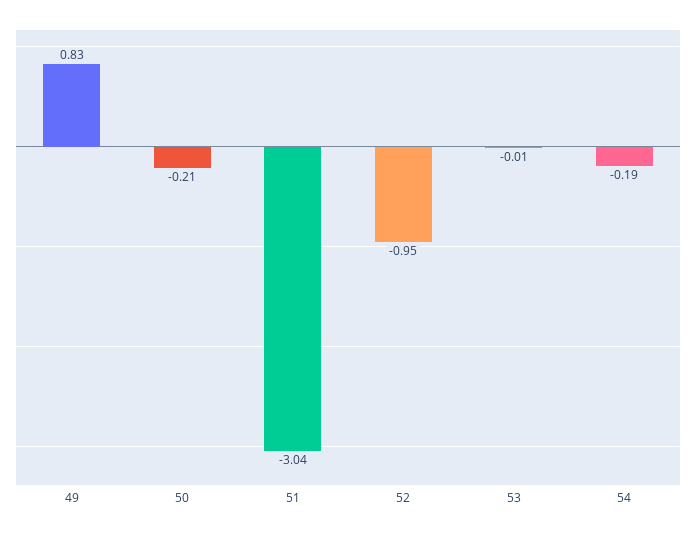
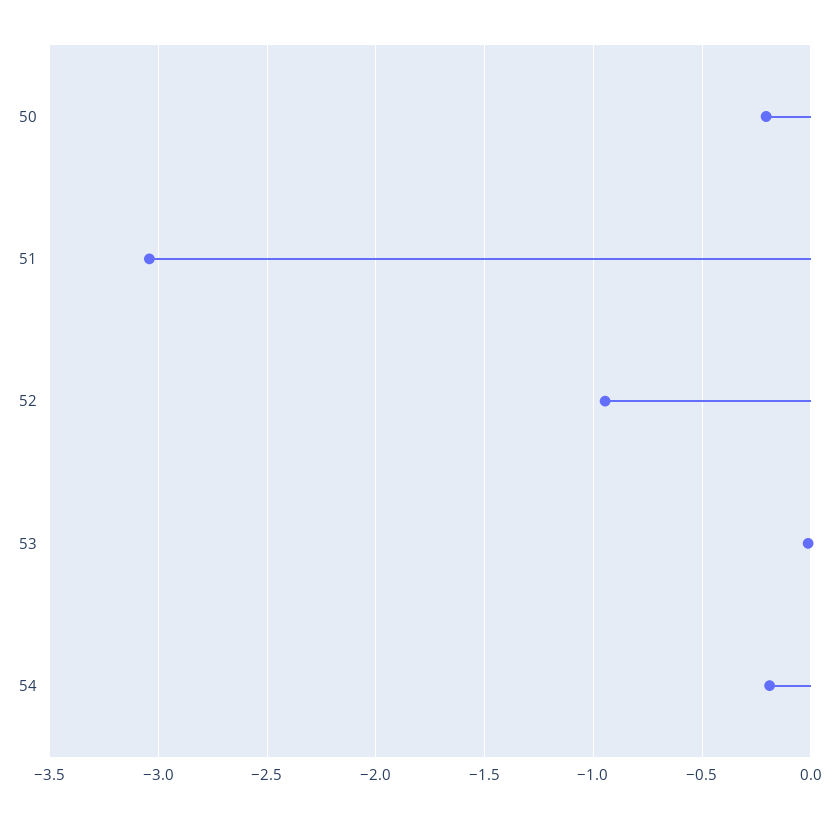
49: 0.83 -> none

